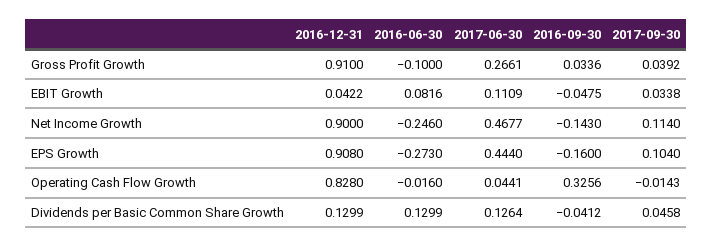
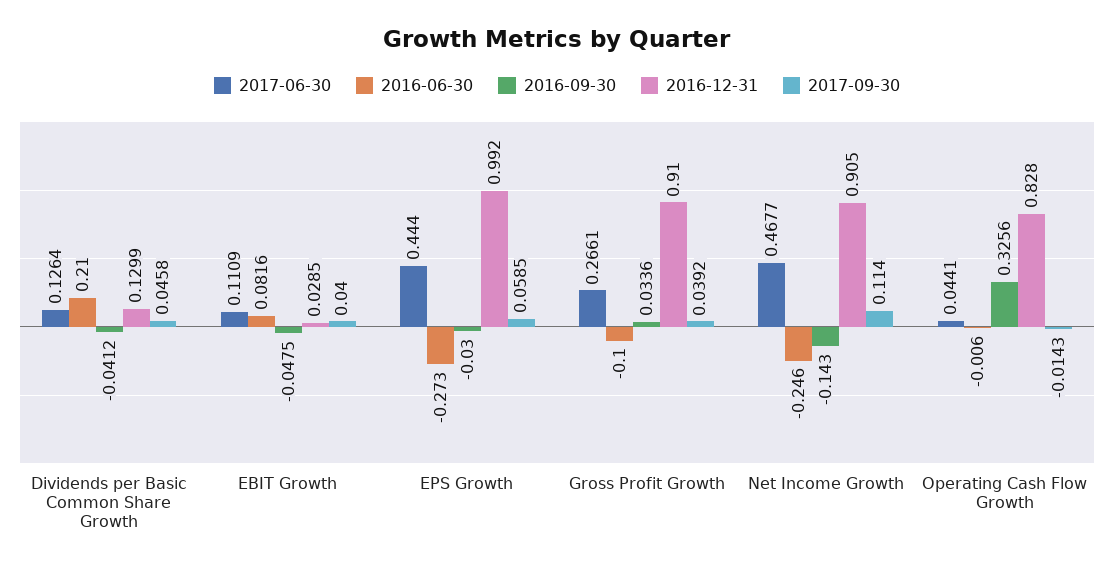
2016-12-31, EBIT Growth: 0.0422 -> 0.0285
2017-09-30, EBIT Growth: 0.0338 -> 0.04
2016-12-31, Net Income Growth: 0.9 -> 0.905
2016-12-31, EPS Growth: 0.908 -> 0.992
2016-09-30, EPS Growth: -0.16 -> -0.03
2017-09-30, EPS Growth: 0.104 -> 0.0585
2016-06-30, Operating Cash Flow Growth: -0.016 -> -0.006
2016-06-30, Dividends per Basic Common Share Growth: 0.1299 -> 0.21

